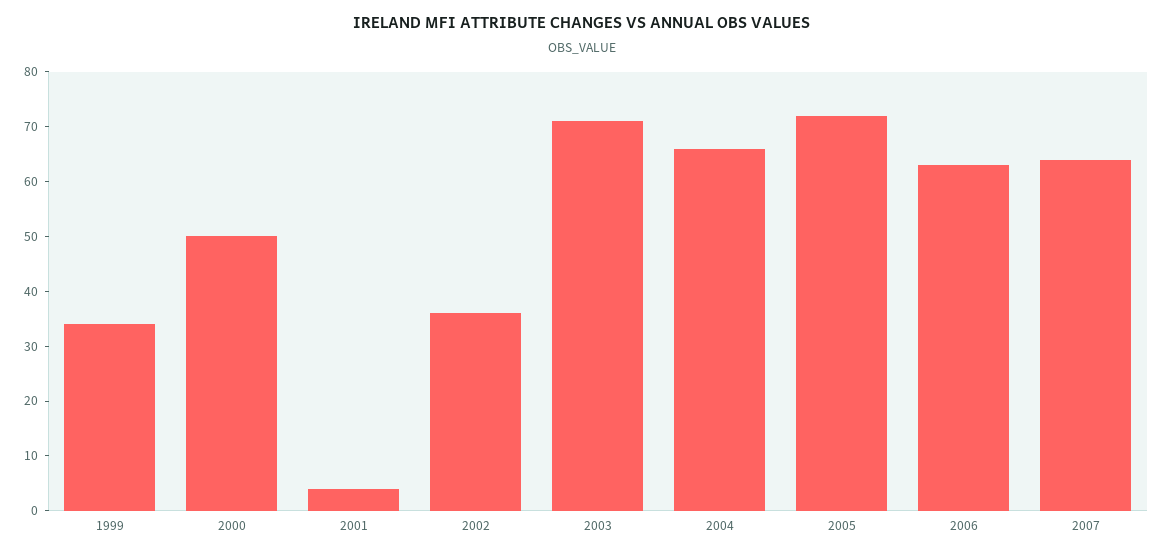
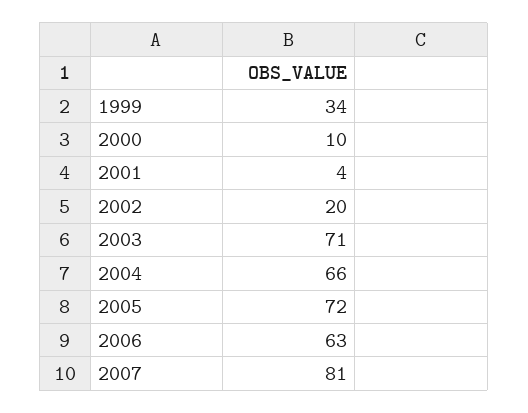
2000: 50 -> 10
2002: 35 -> 20
2007: 65 -> 81

